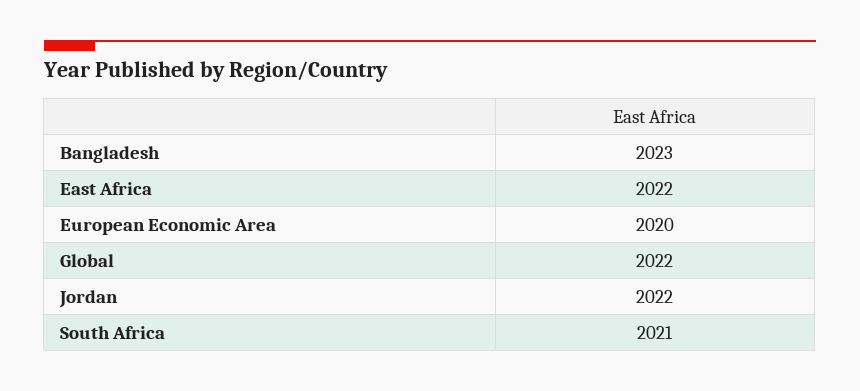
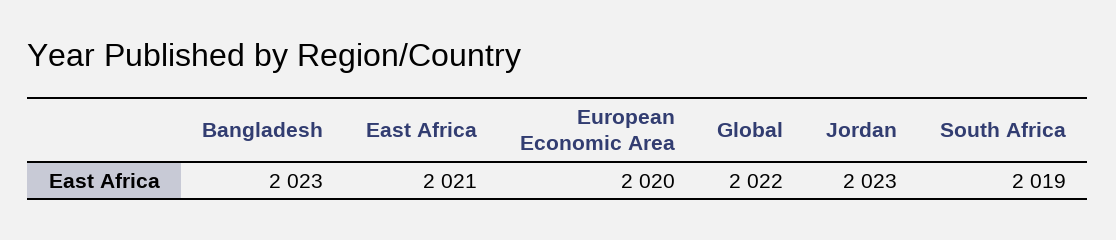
East Africa: 2022 -> 2021
Jordan: 2022 -> 2023
South Africa: 2021 -> 2019

